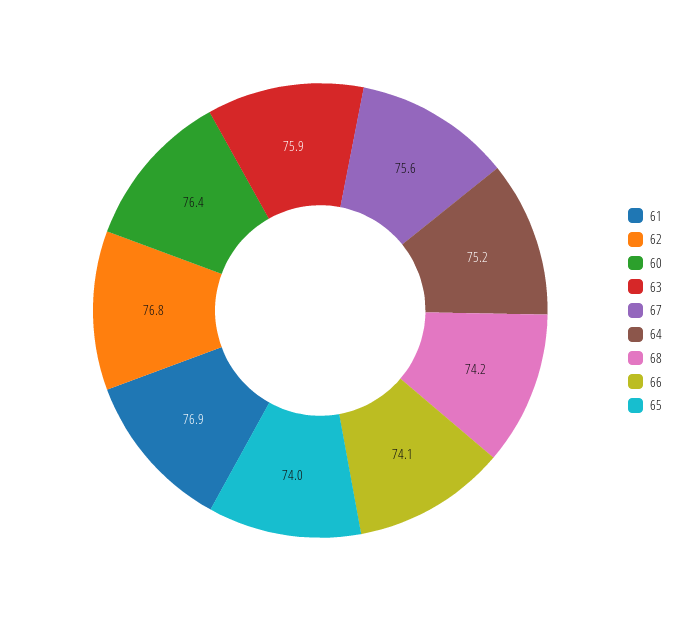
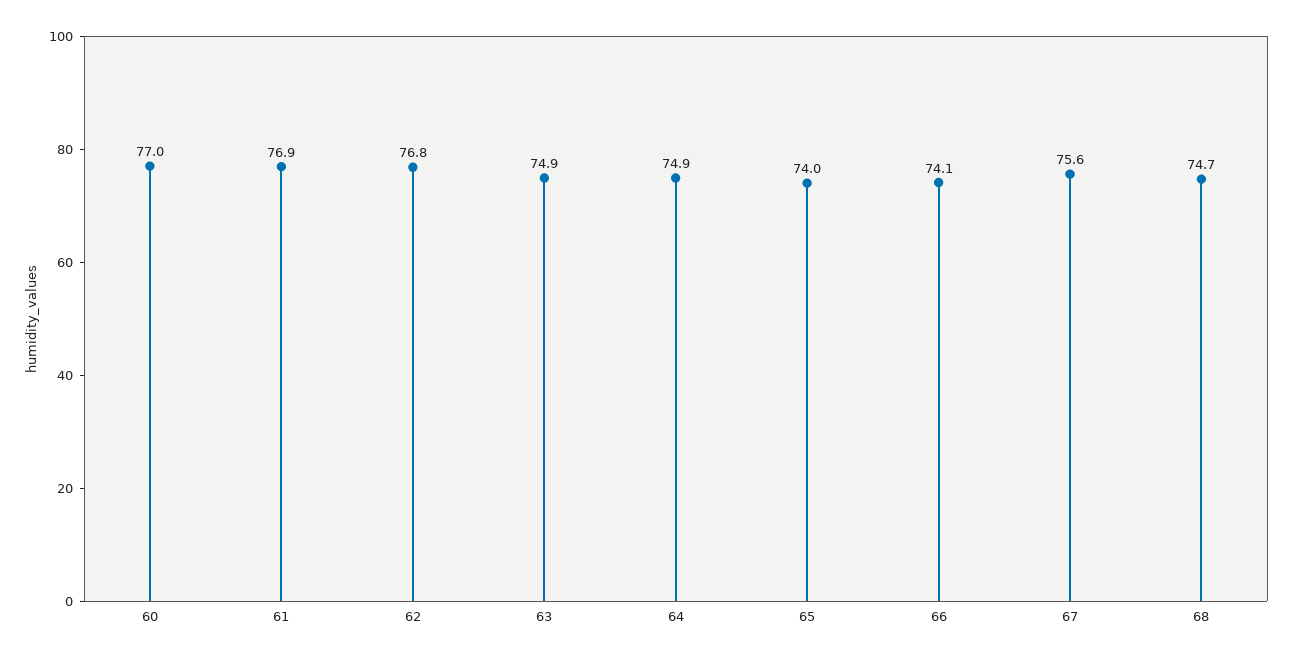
60: 76.4 -> 77
63: 75.9 -> 74.9
64: 75.2 -> 74.9
68: 74.2 -> 74.7

